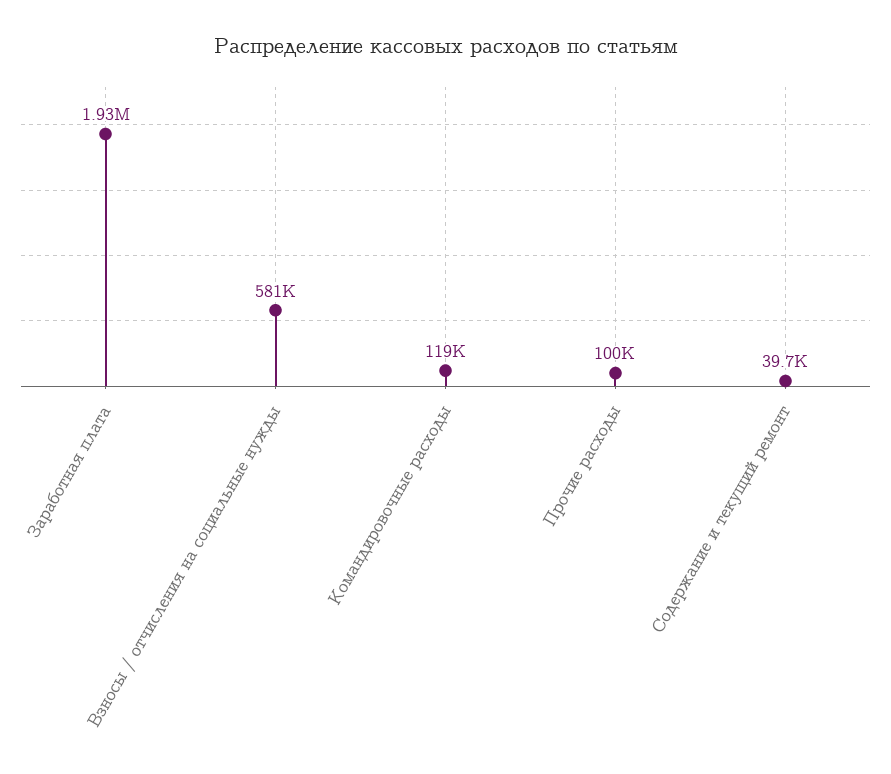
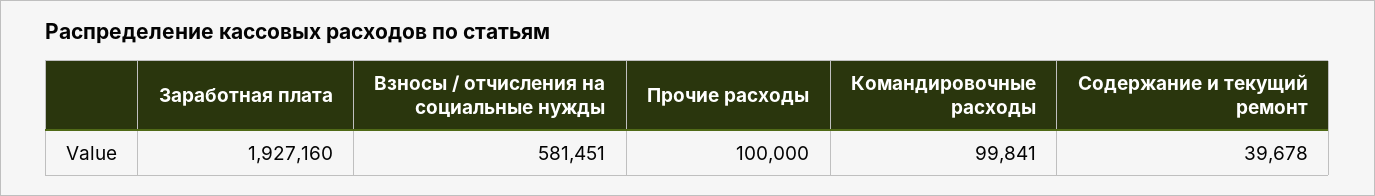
Командировочные расходы: 119000 -> 99841

